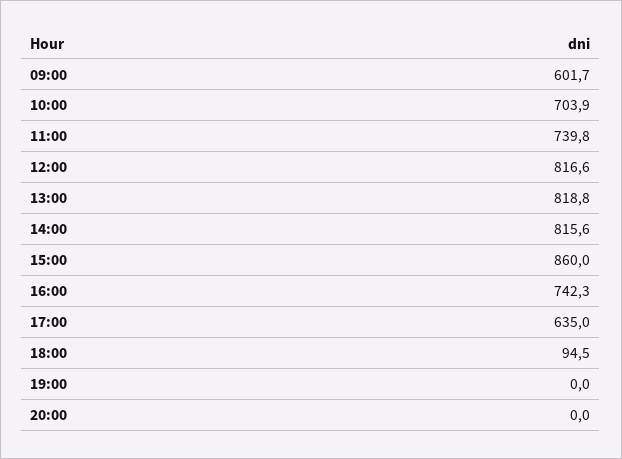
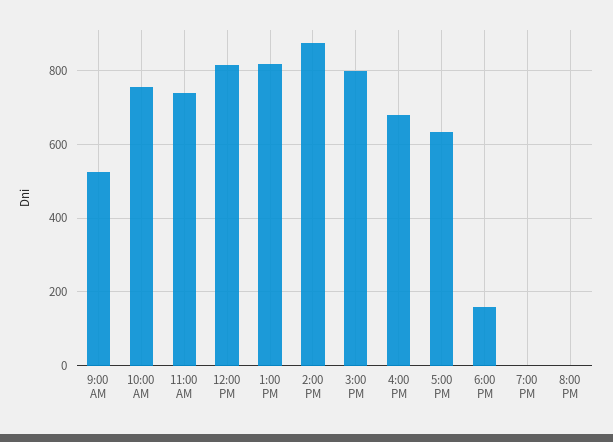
09:00: 601.7 -> 520
10:00: 703.9 -> 760
14:00: 815.6 -> 880
15:00: 860 -> 800
16:00: 742.3 -> 680
18:00: 94.5 -> 160

